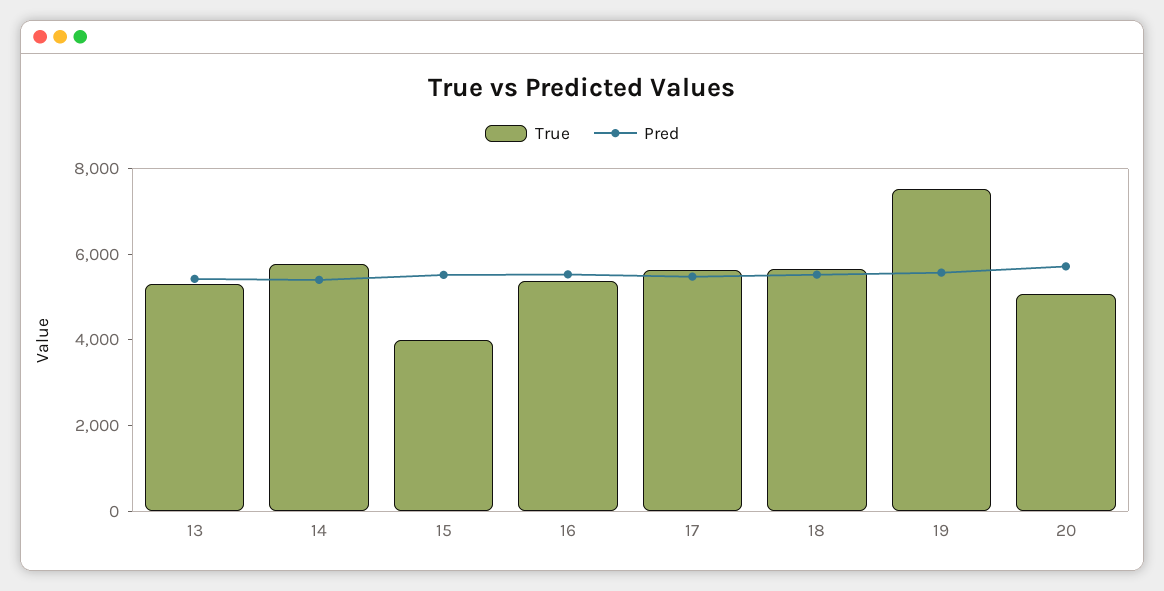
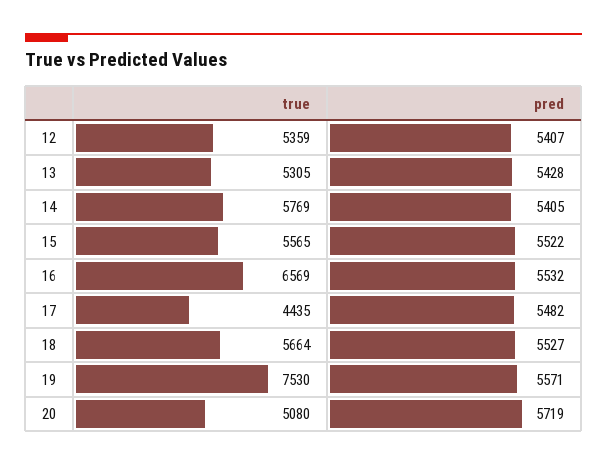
True, 15: 4000 -> 5565
True, 16: 5500 -> 6569
True, 17: 5500 -> 4435
True, 12: none -> 5359
Pred, 12: none -> 5407

